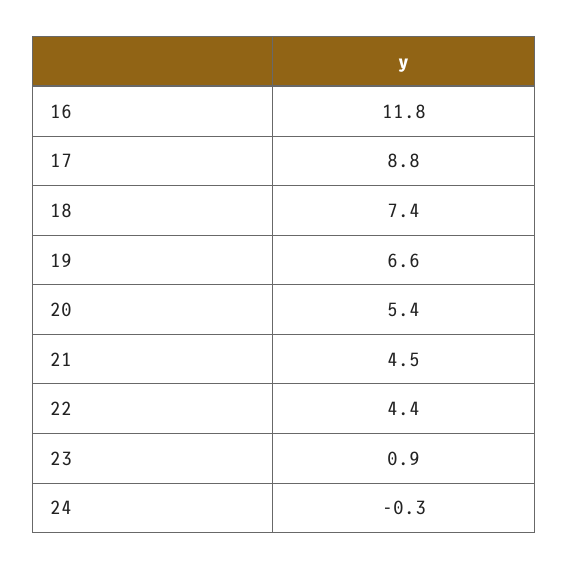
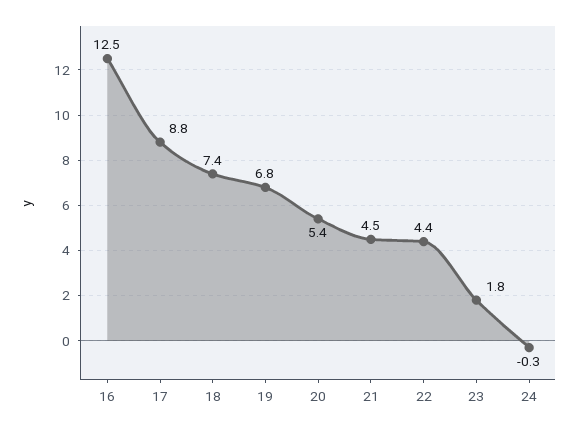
16: 11.8 -> 12.5
19: 6.6 -> 6.8
23: 0.9 -> 1.8

